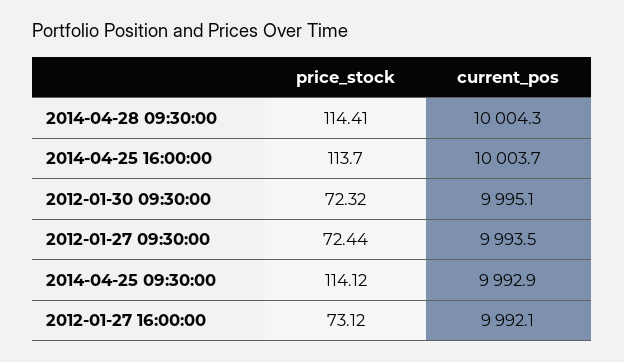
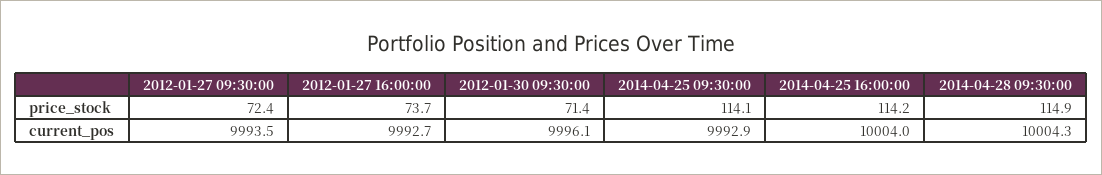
price_stock, 2014-04-28 09:30:00: 114.41 -> 114.9
price_stock, 2014-04-25 16:00:00: 113.7 -> 114.2
current_pos, 2014-04-25 16:00:00: 10003.7 -> 10004
price_stock, 2012-01-30 09:30:00: 72.32 -> 71.4
current_pos, 2012-01-30 09:30:00: 9995.1 -> 9996.1
price_stock, 2012-01-27 16:00:00: 73.12 -> 73.7
current_pos, 2012-01-27 16:00:00: 9992.1 -> 9992.7

